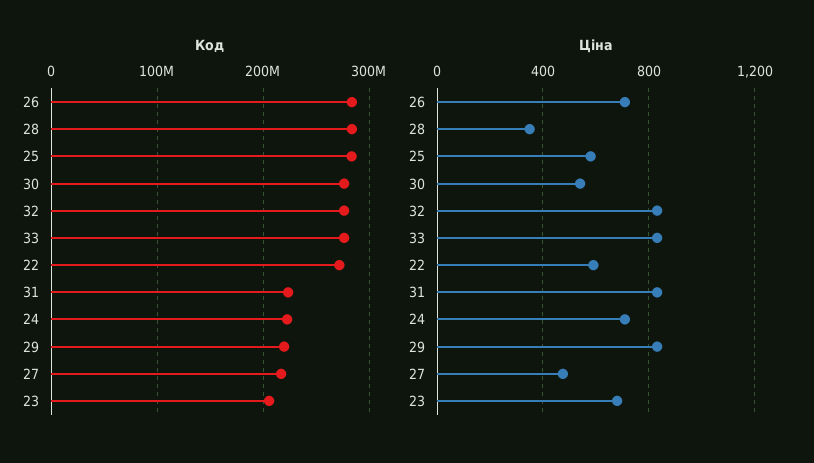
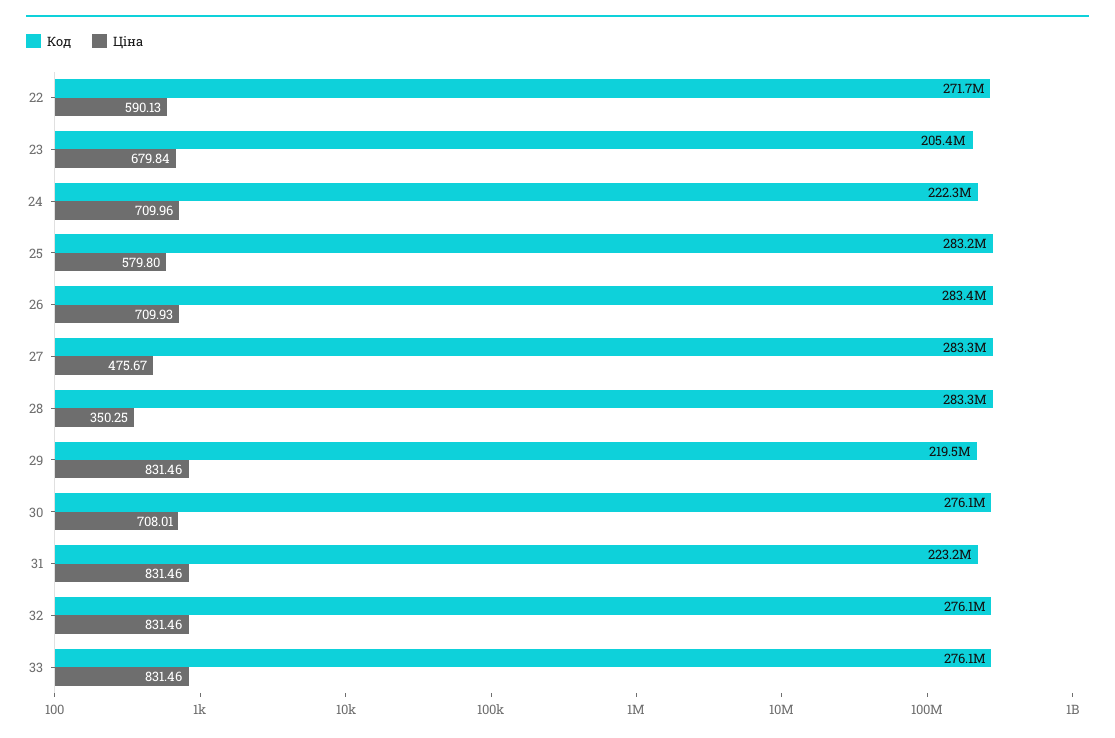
Код, 27: 220000000 -> 283300000
Ціна, 30: 550 -> 708.01

